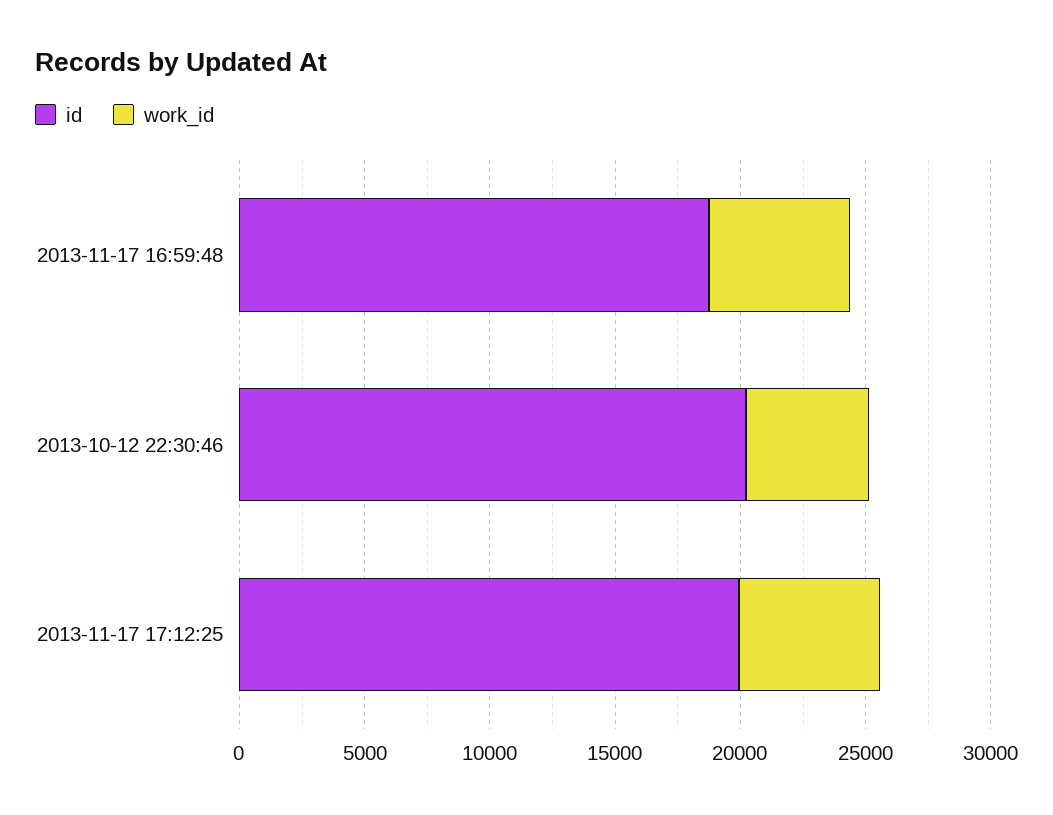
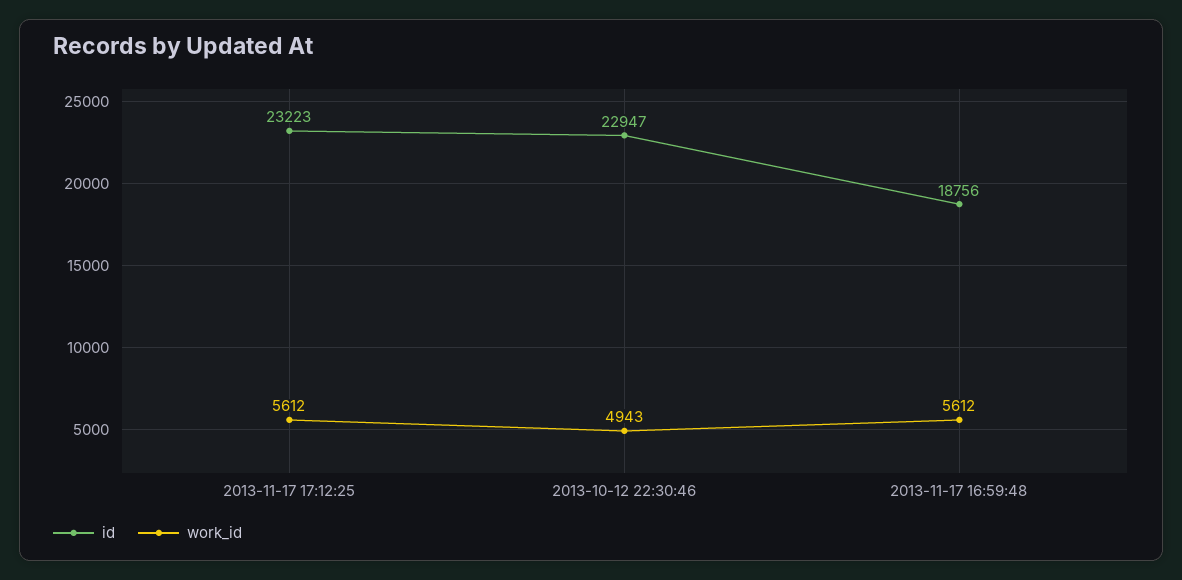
id, 2013-10-12 22:30:46: 20000 -> 22947
id, 2013-11-17 17:12:25: 20000 -> 23223

